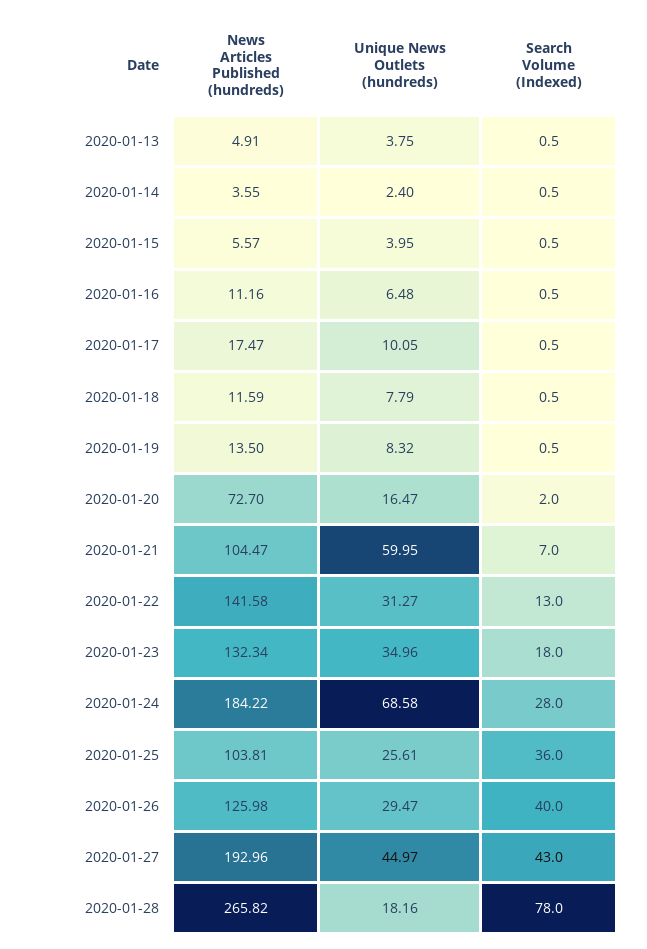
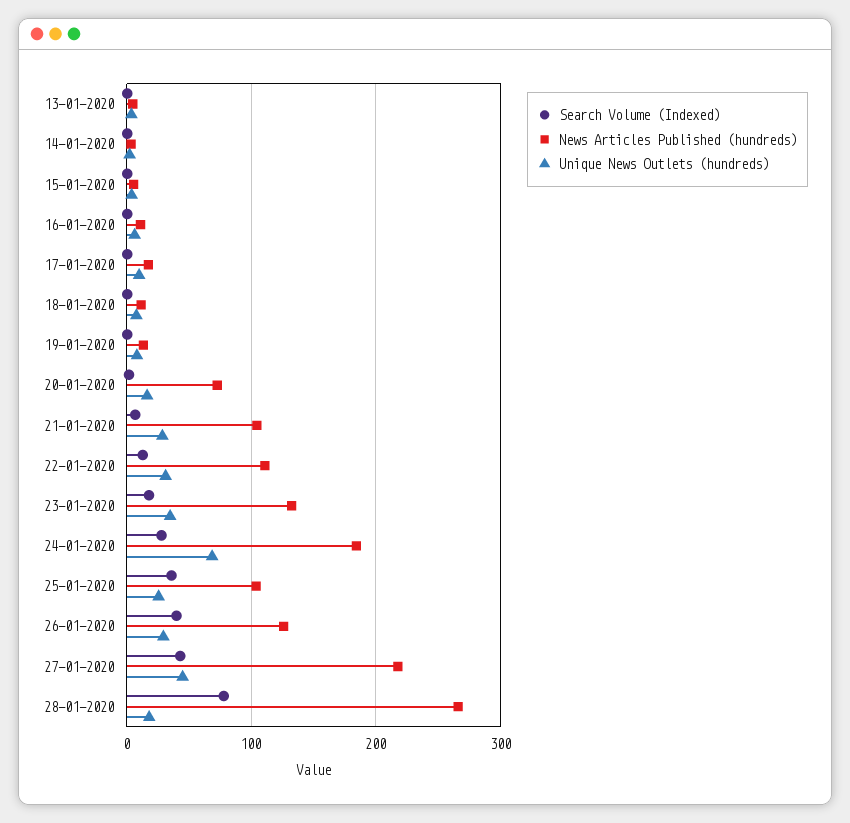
Unique News Outlets (hundreds), 2020-01-21: 59.95 -> 30
News Articles Published (hundreds), 2020-01-22: 141.58 -> 110
News Articles Published (hundreds), 2020-01-27: 192.96 -> 220

